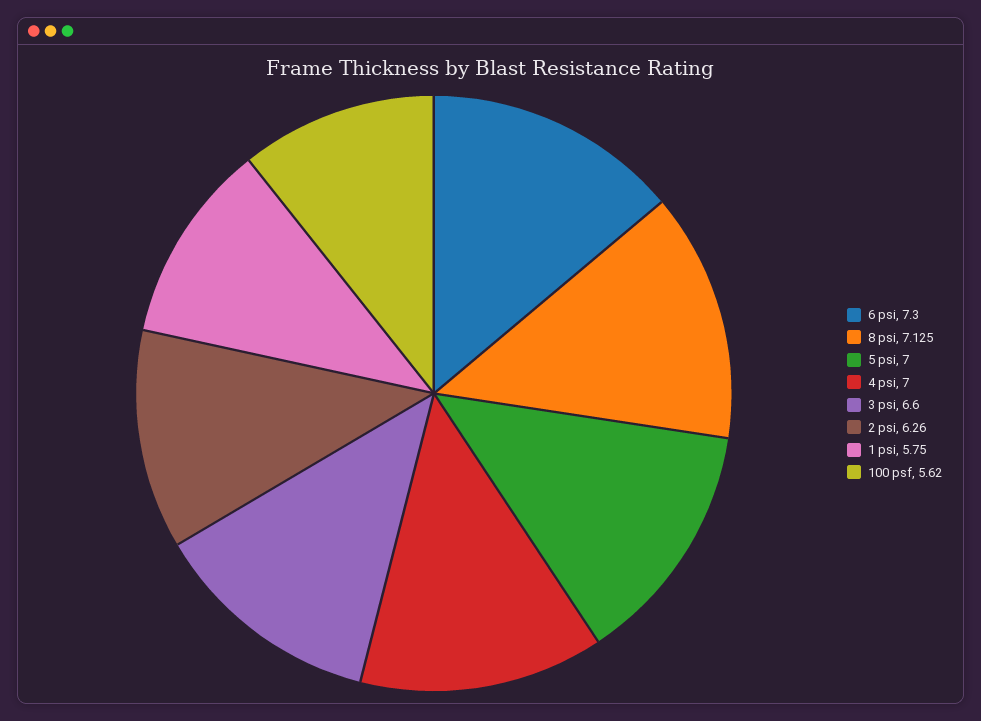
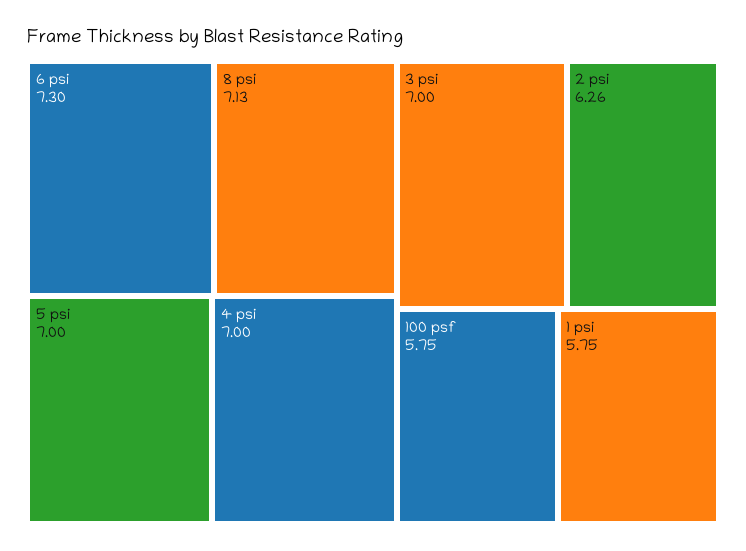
3 psi: 6.6 -> 7
100 psf: 5.62 -> 5.75

